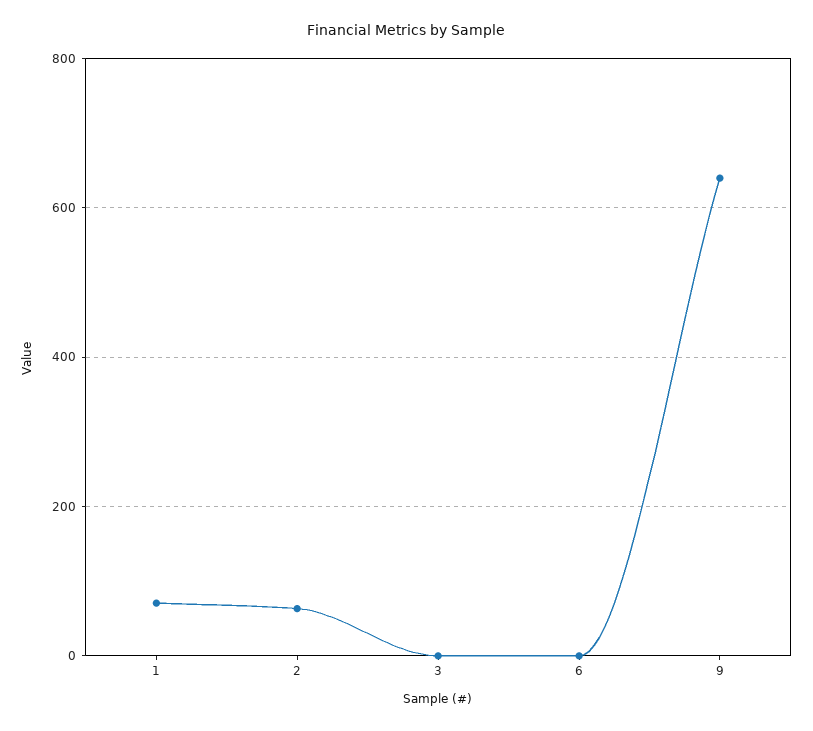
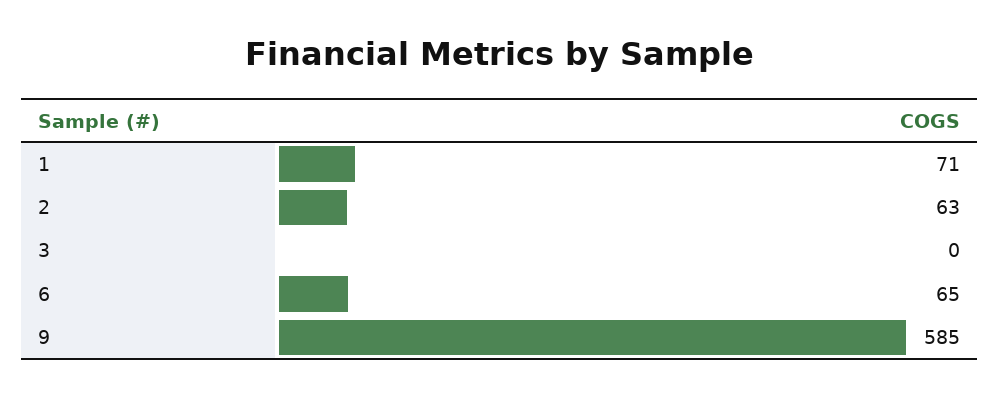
6: 0 -> 65
9: 640 -> 585

